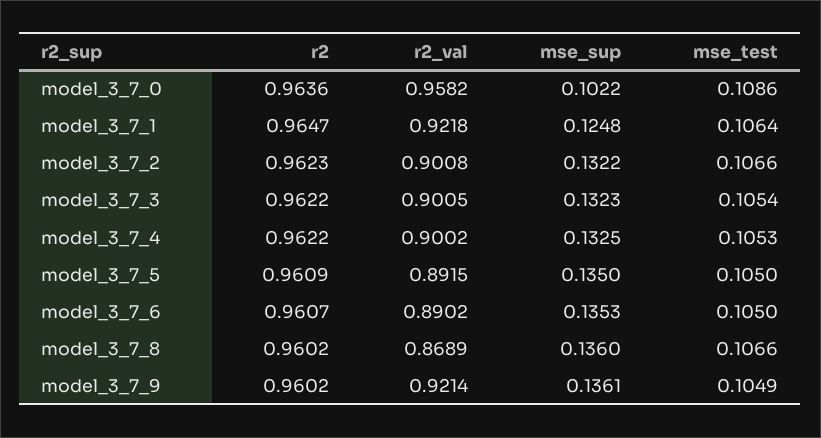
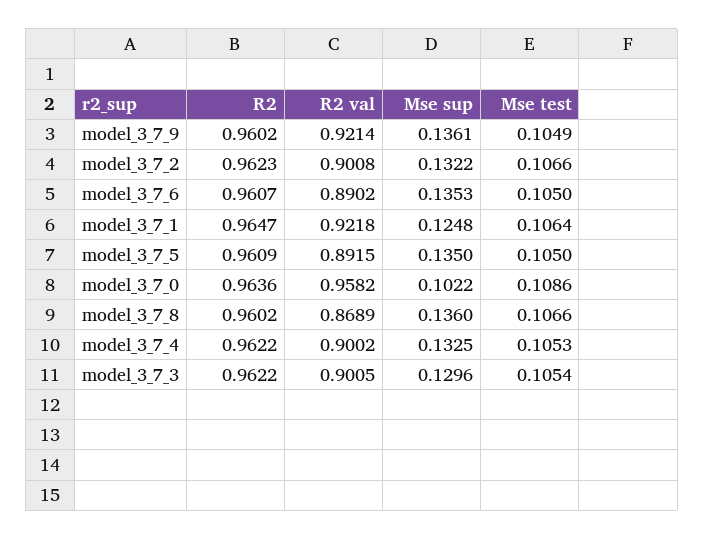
mse_sup, model_3_7_3: 0.1323 -> 0.1296

